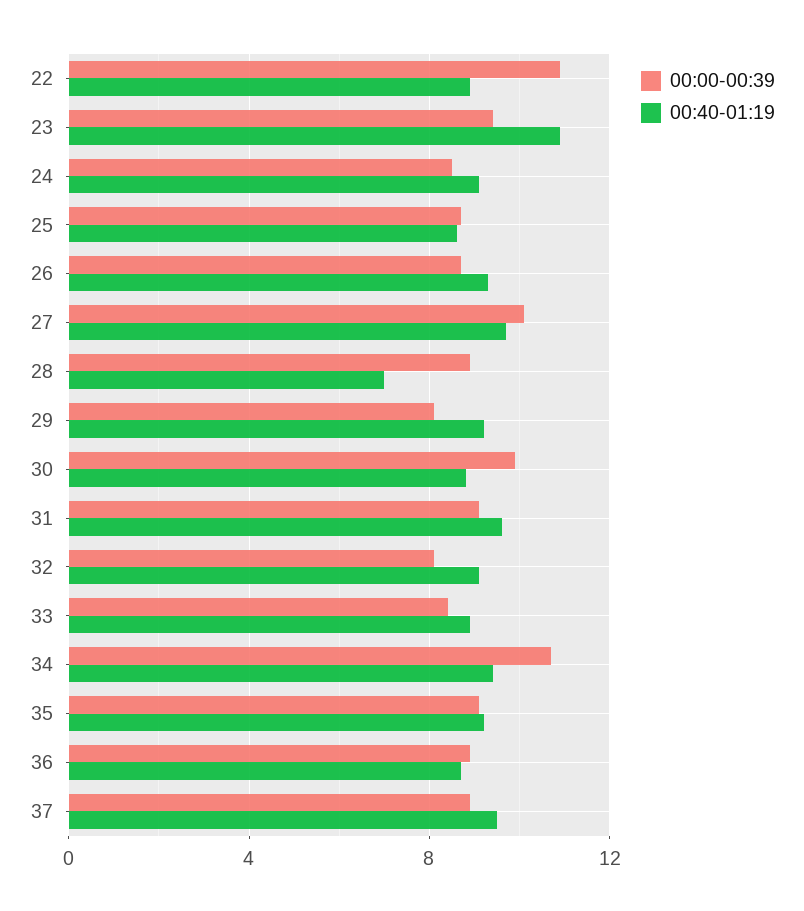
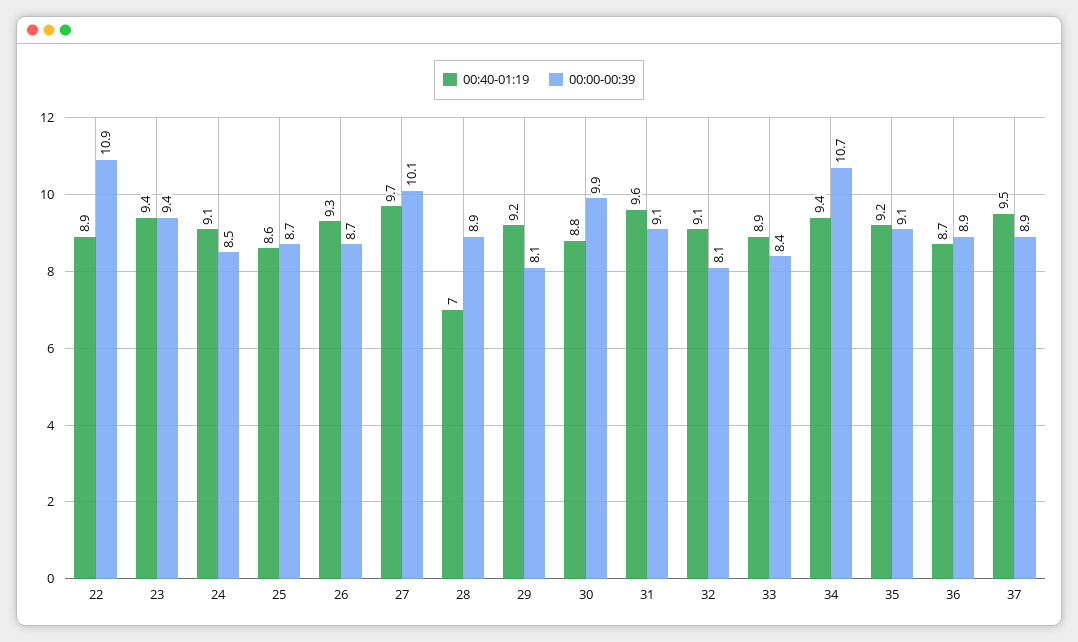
00:40-01:19, 23: 11 -> 9.4

